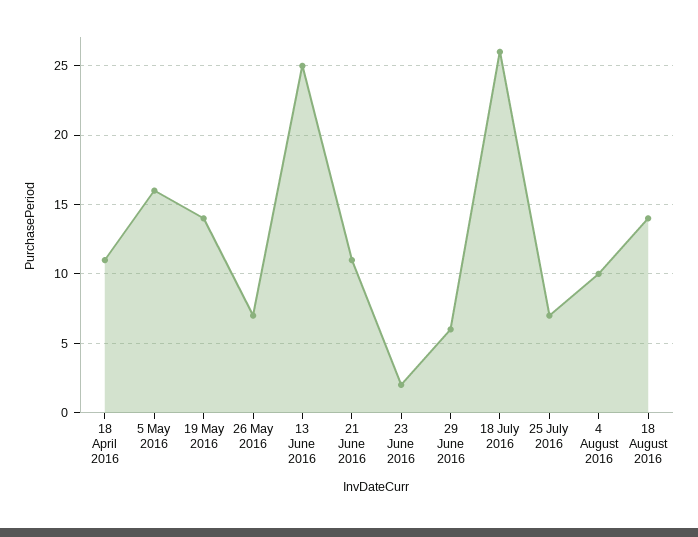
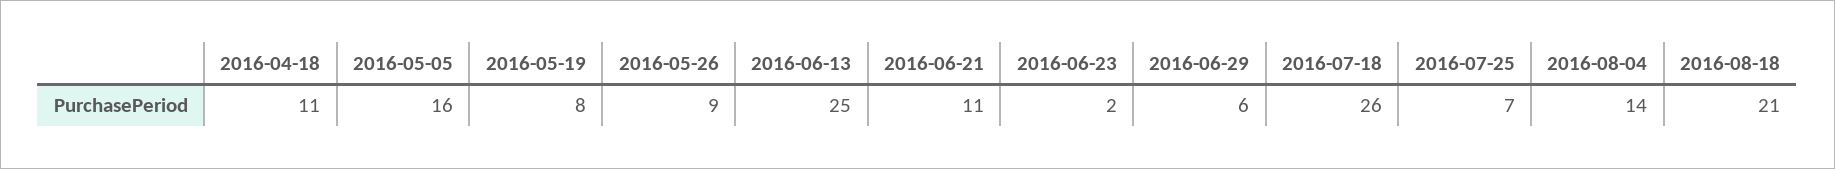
19 May 2016: 14 -> 8
26 May 2016: 7 -> 9
4 August 2016: 10 -> 14
18 August 2016: 14 -> 21

